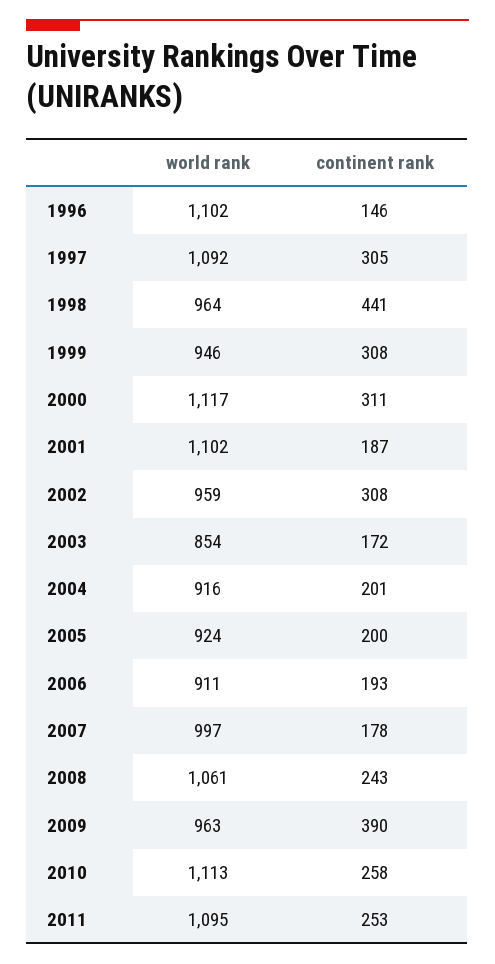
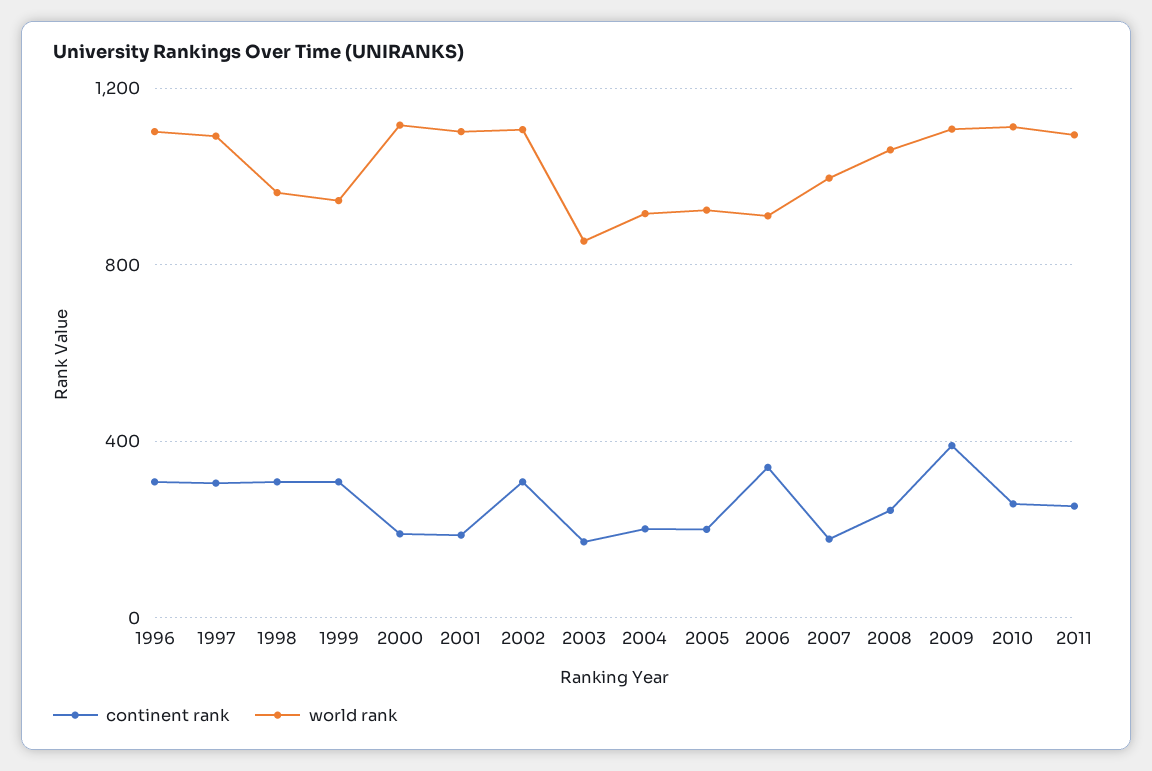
continent rank, 1996: 146 -> 300
continent rank, 1998: 441 -> 300
continent rank, 2000: 311 -> 200
world rank, 2002: 959 -> 1100
continent rank, 2006: 193 -> 350
world rank, 2009: 963 -> 1100

